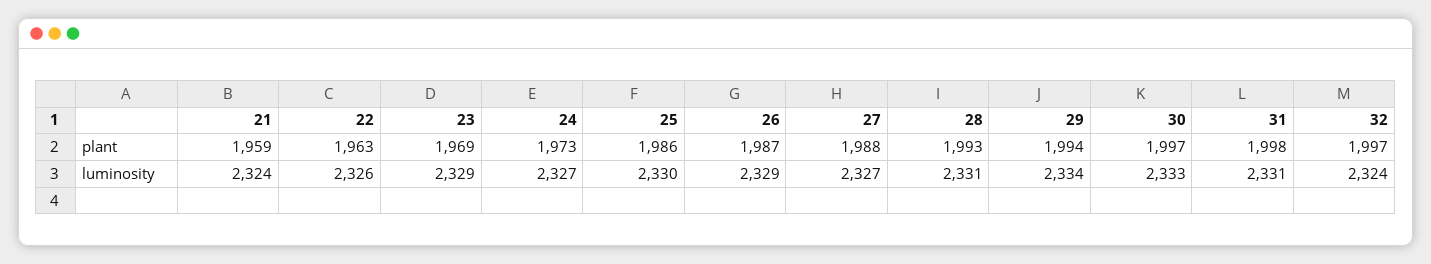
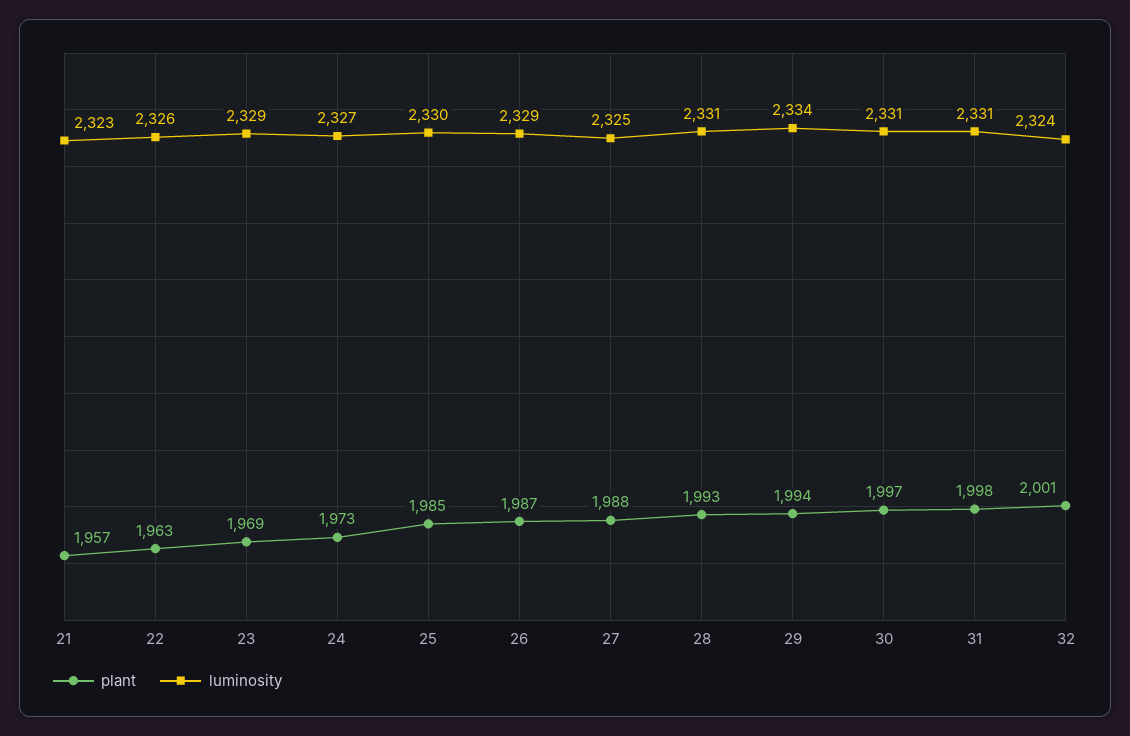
plant, 21: 1959 -> 1957
plant, 25: 1986 -> 1985
plant, 32: 1997 -> 2001
luminosity, 21: 2324 -> 2323
luminosity, 27: 2327 -> 2325
luminosity, 30: 2333 -> 2331

